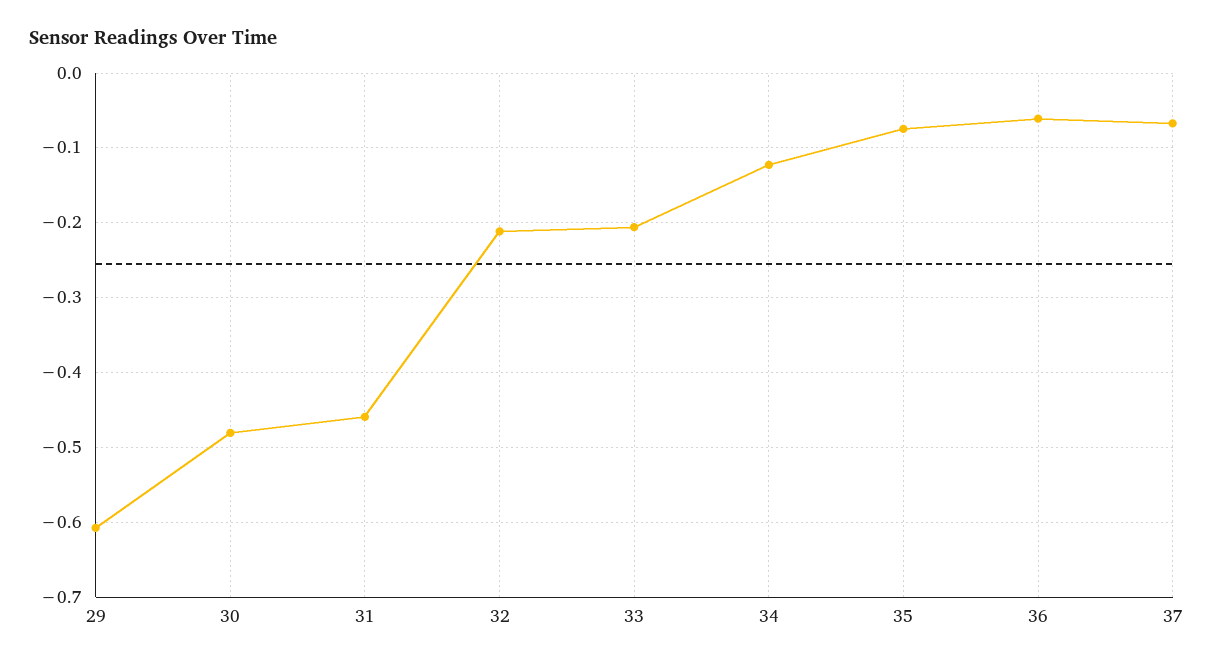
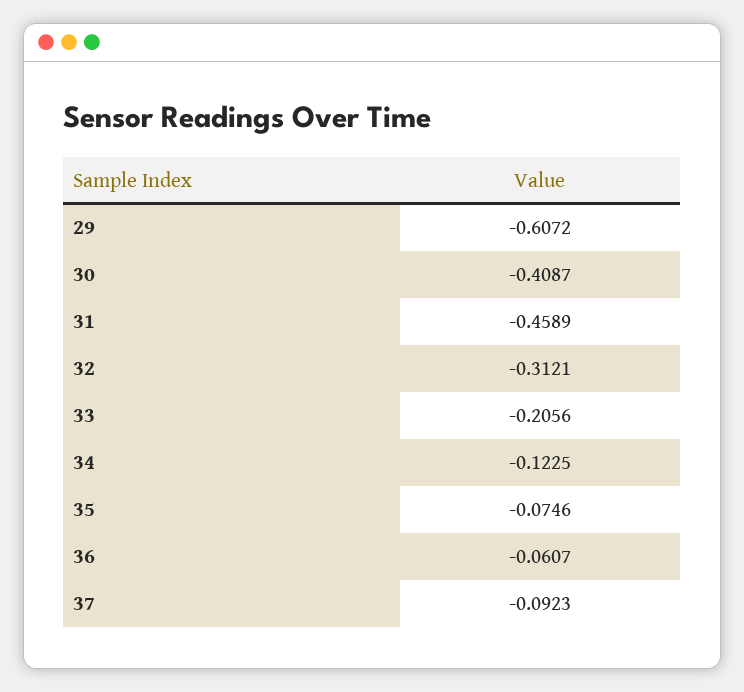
30: -0.48 -> -0.4087
32: -0.21 -> -0.3121
37: -0.07 -> -0.0923

